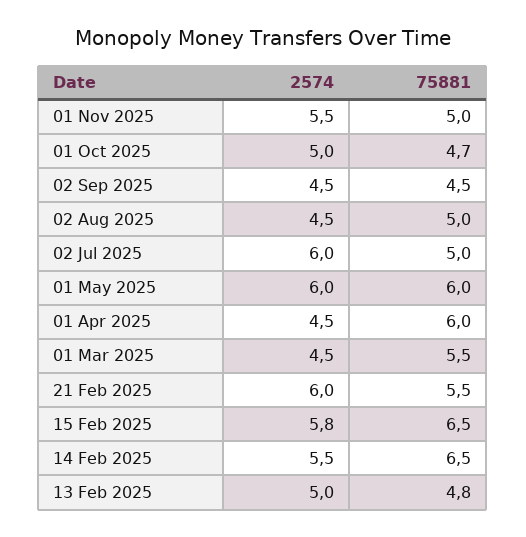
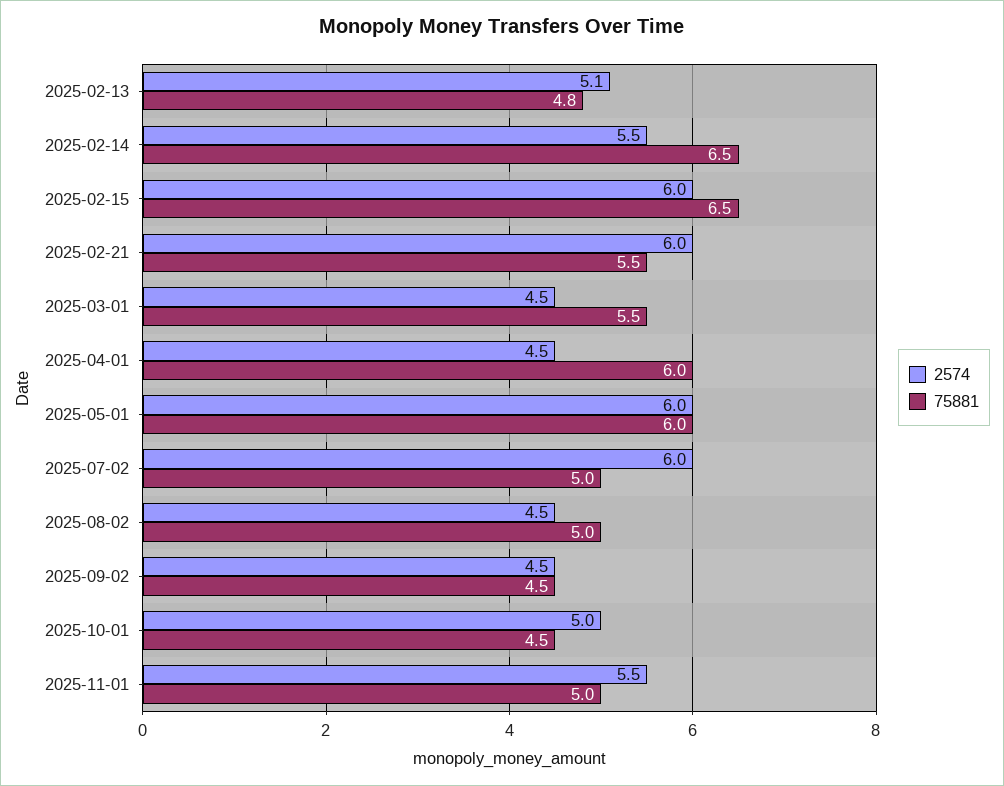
75881, 01 Oct 2025: 4.7 -> 4.5
2574, 15 Feb 2025: 5.8 -> 6
2574, 13 Feb 2025: 5 -> 5.1

